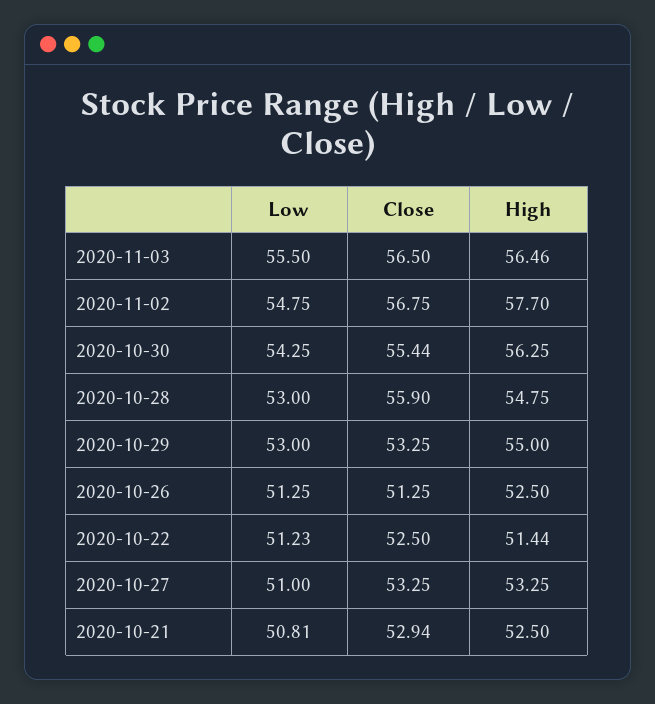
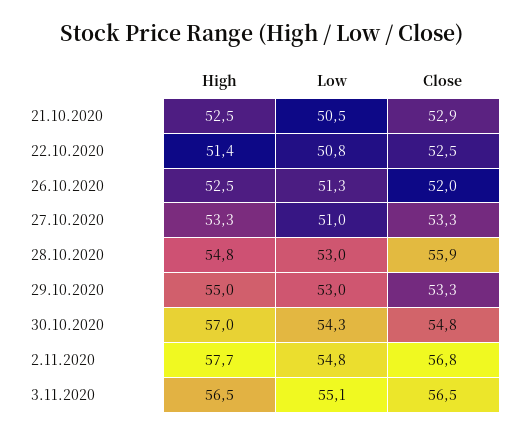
Low, 2020-11-03: 55.5 -> 55.1
Close, 2020-10-30: 55.44 -> 54.8
High, 2020-10-30: 56.25 -> 57
Close, 2020-10-26: 51.25 -> 52
Low, 2020-10-22: 51.23 -> 50.8
Low, 2020-10-21: 50.81 -> 50.5

